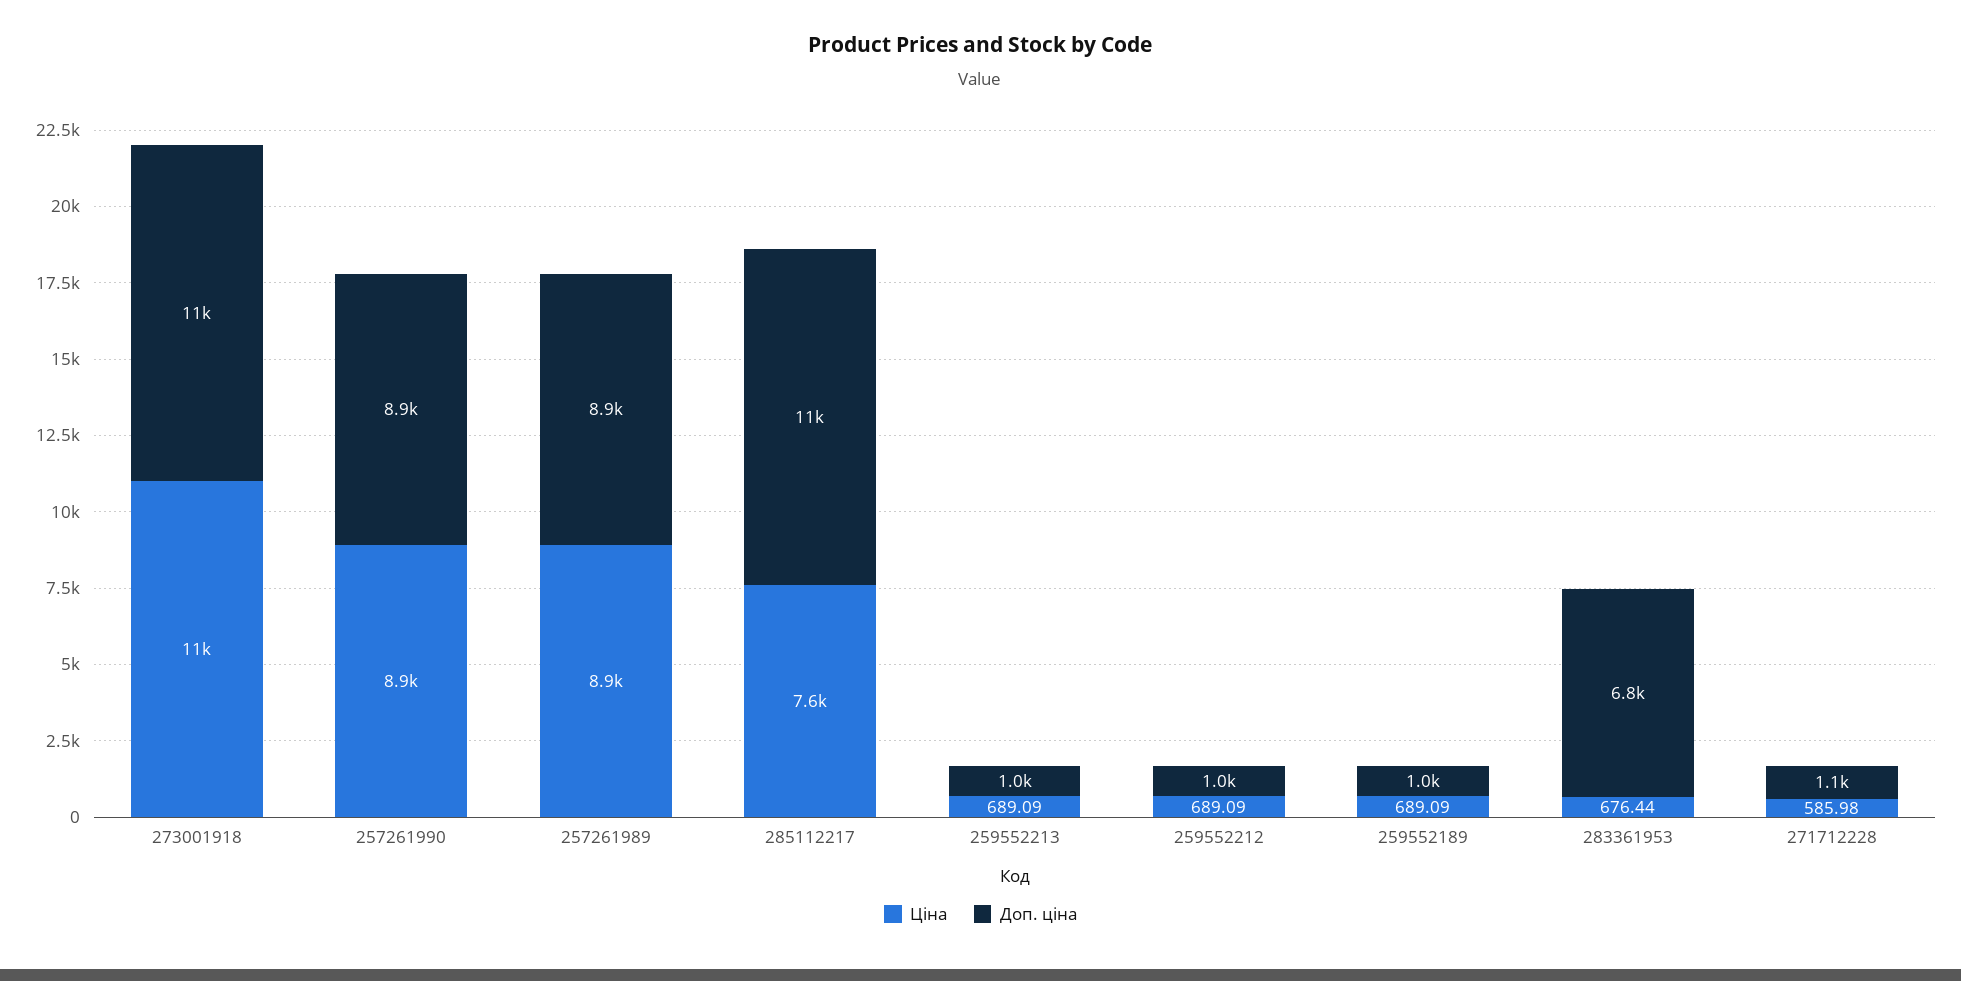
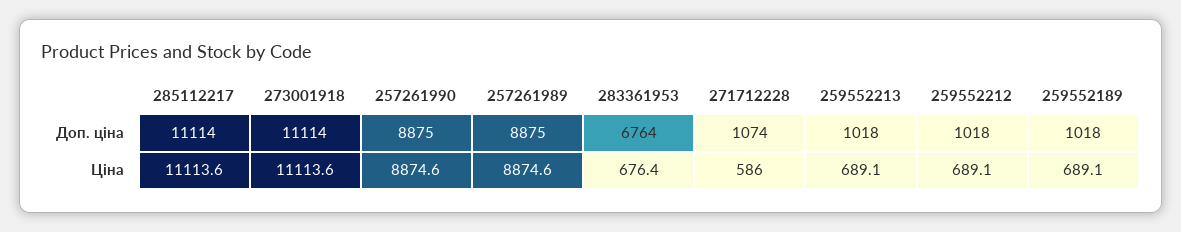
Ціна, 285112217: 7600 -> 11113.6

